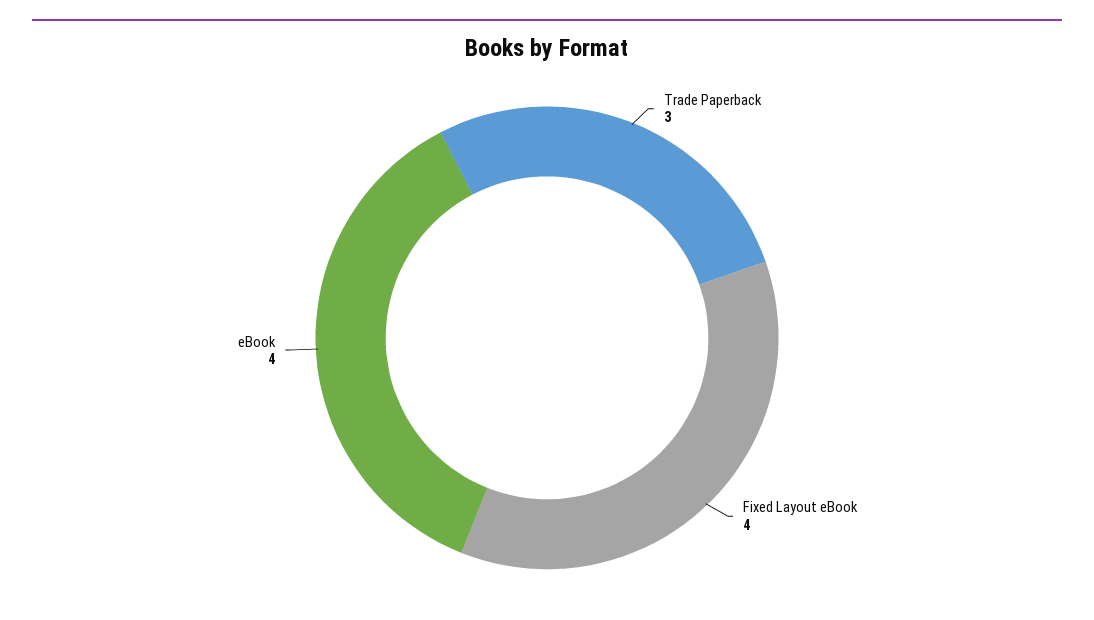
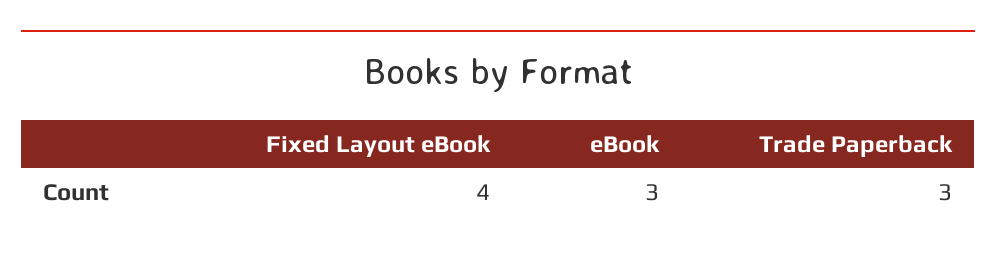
eBook: 4 -> 3

